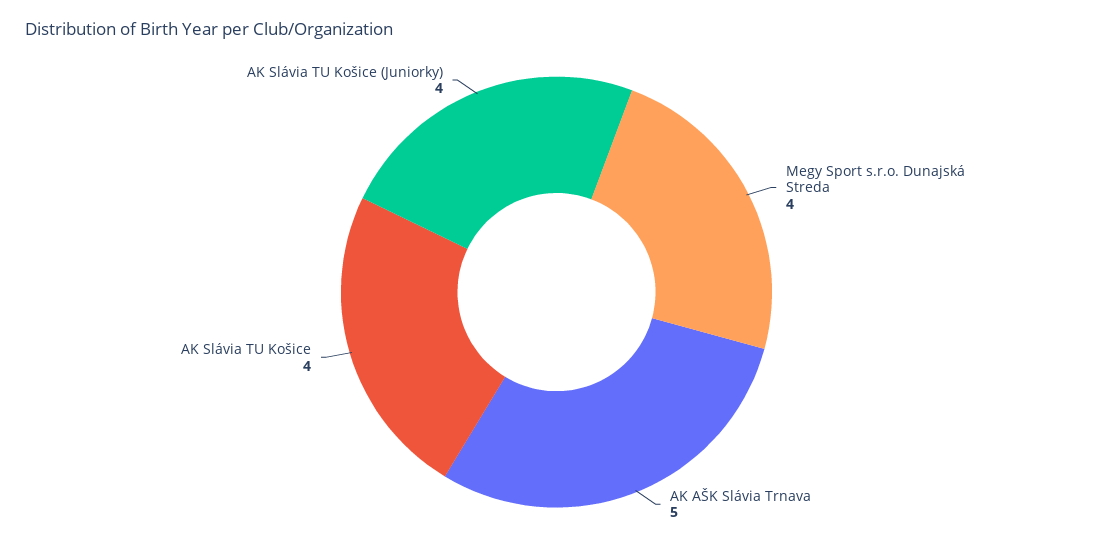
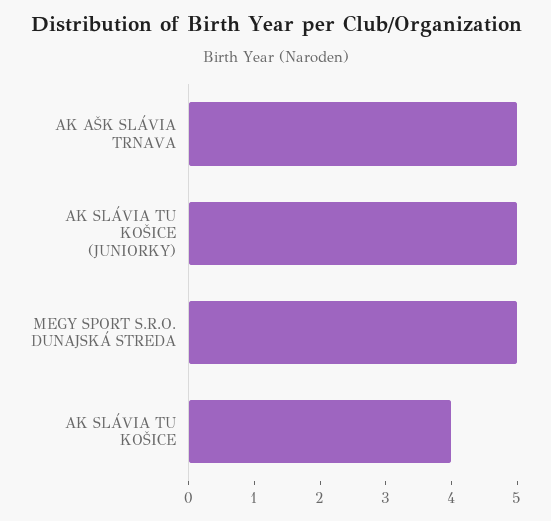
Megy Sport s.r.o. Dunajská Streda: 4 -> 5
AK Slávia TU Košice (Juniorky): 4 -> 5

